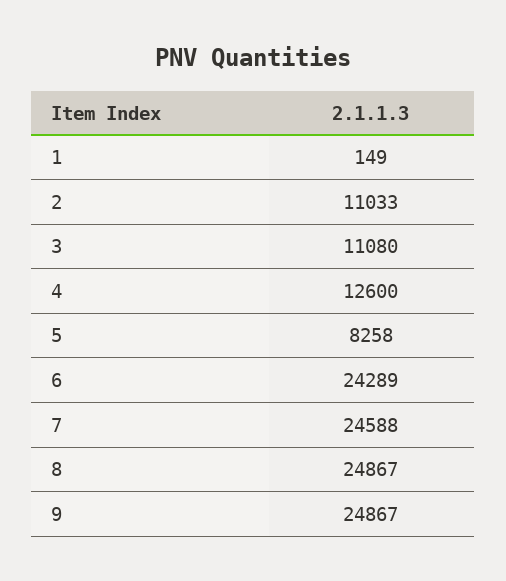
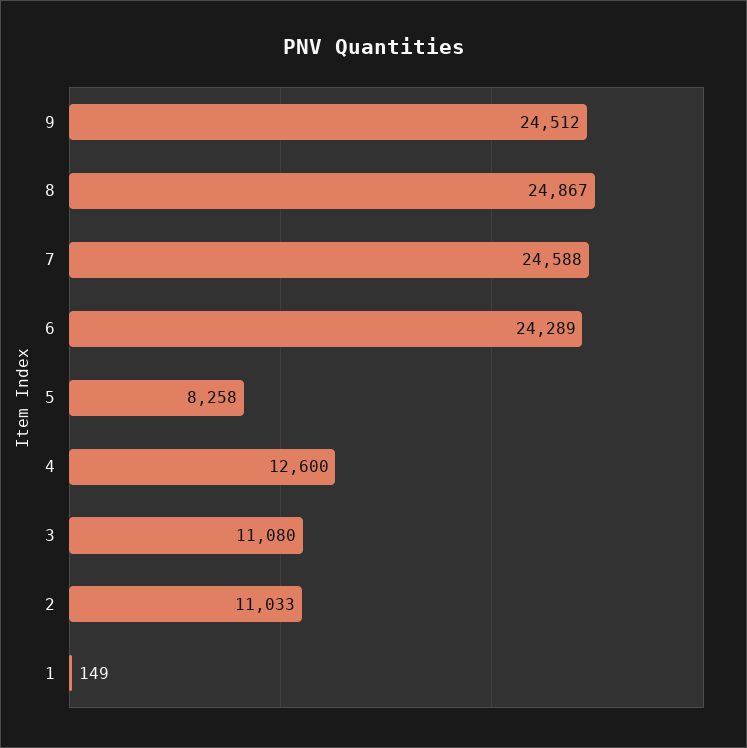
9: 24867 -> 24512

